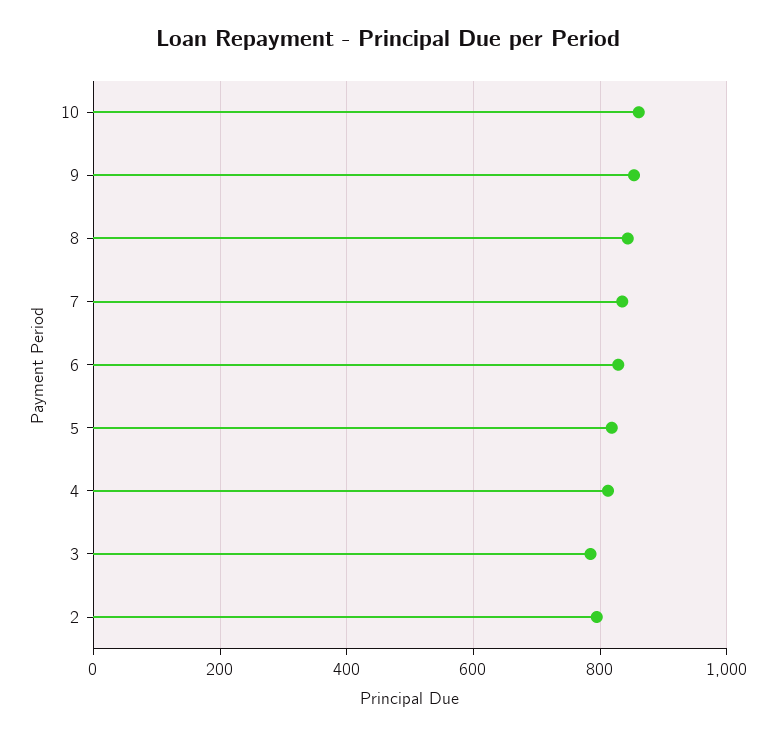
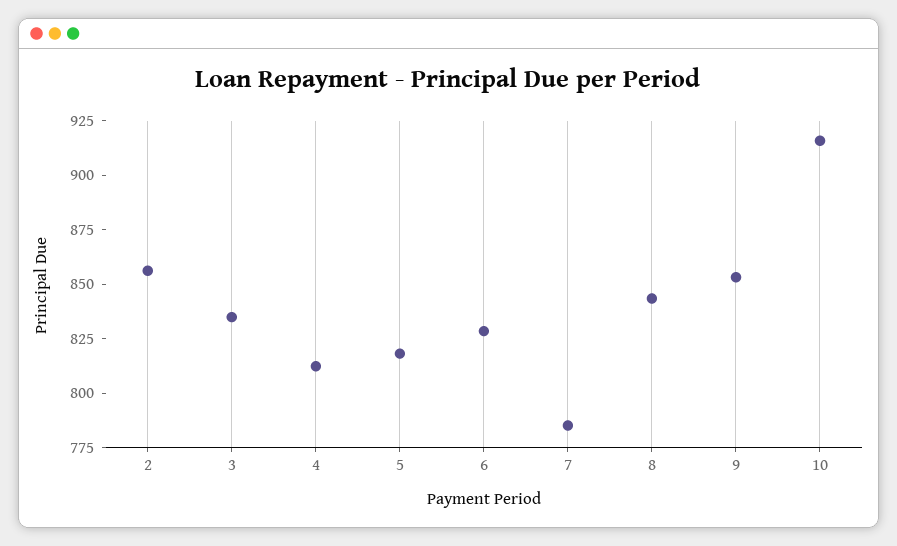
10: 860 -> 915
7: 840 -> 785
3: 780 -> 835
2: 800 -> 855

